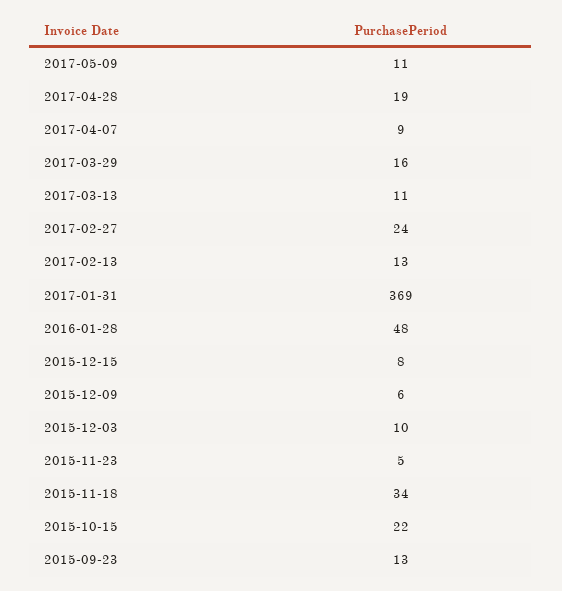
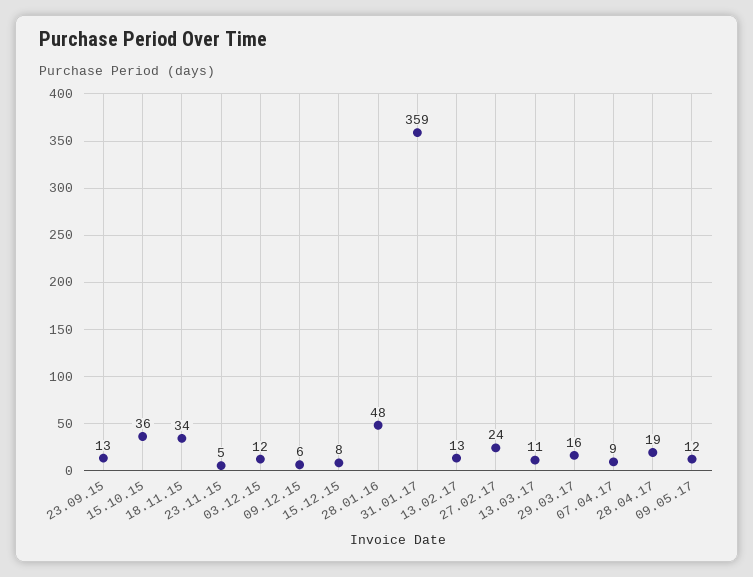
2017-05-09: 11 -> 12
2017-01-31: 369 -> 359
2015-12-03: 10 -> 12
2015-10-15: 22 -> 36

